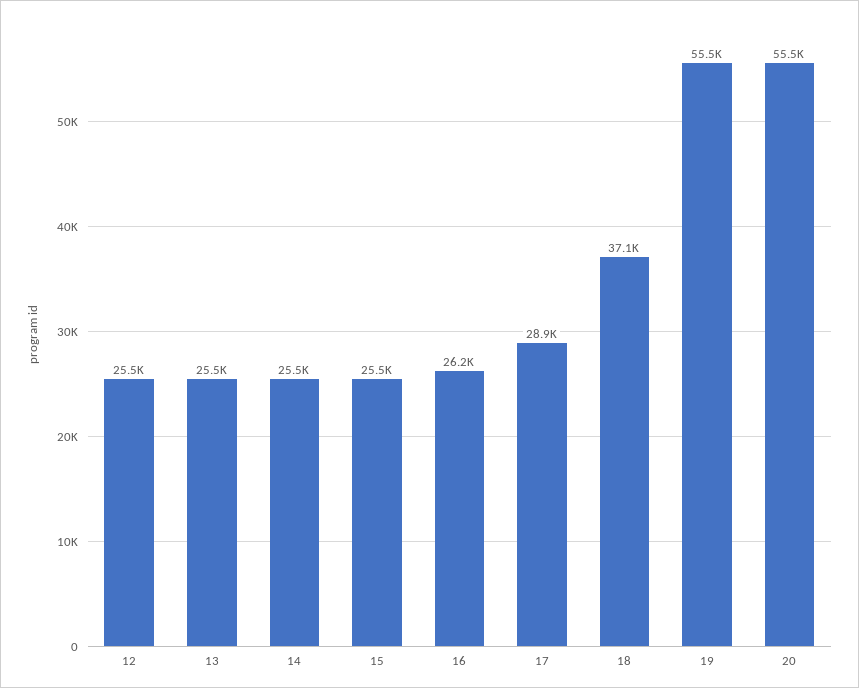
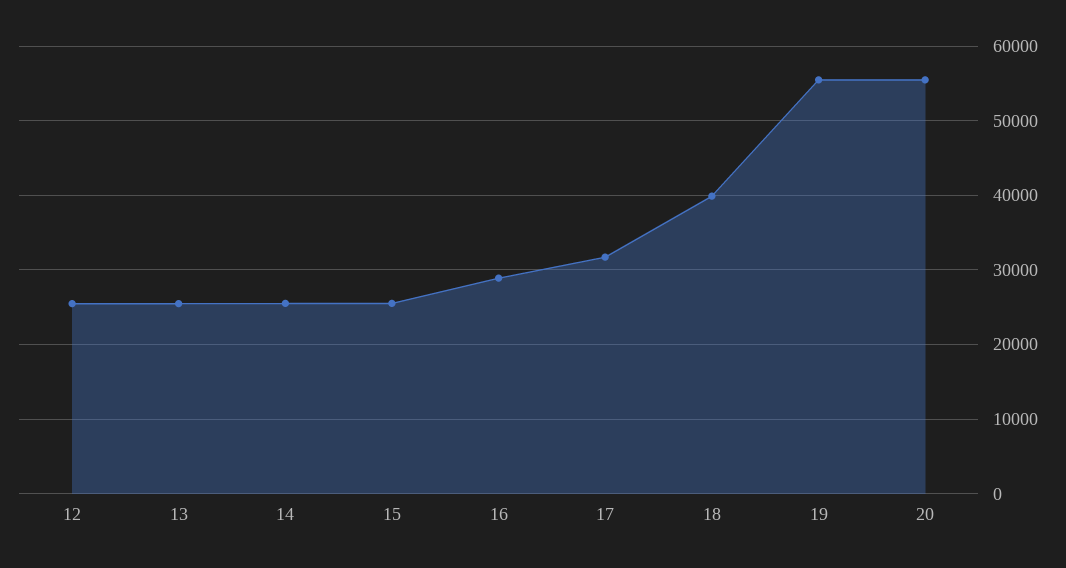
16: 26200 -> 29000
17: 28900 -> 32000
18: 37100 -> 40000

